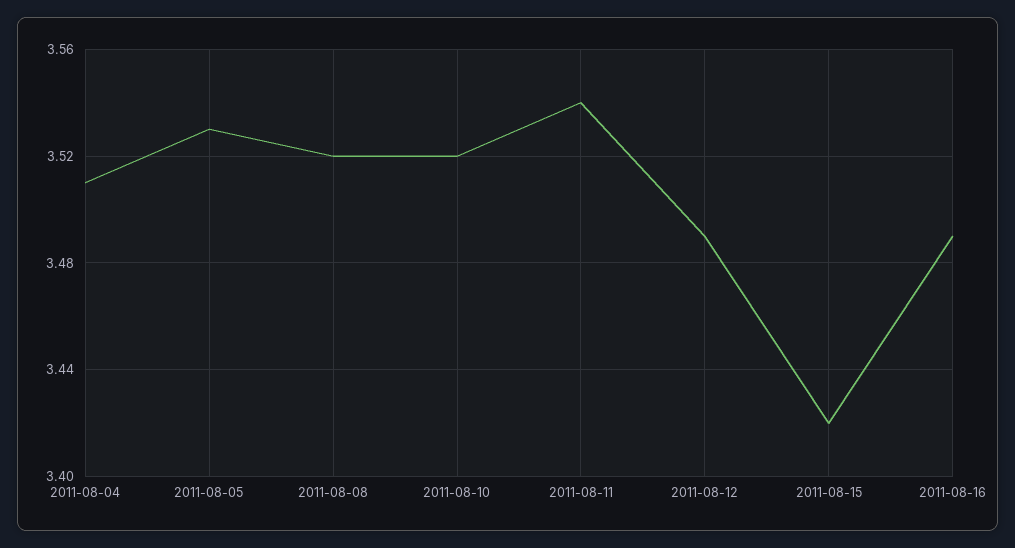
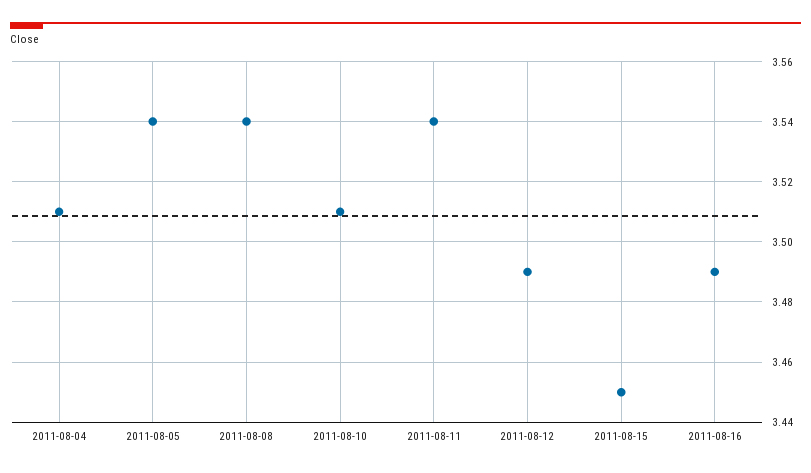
2011-08-05: 3.53 -> 3.54
2011-08-08: 3.52 -> 3.54
2011-08-10: 3.52 -> 3.51
2011-08-15: 3.42 -> 3.45

